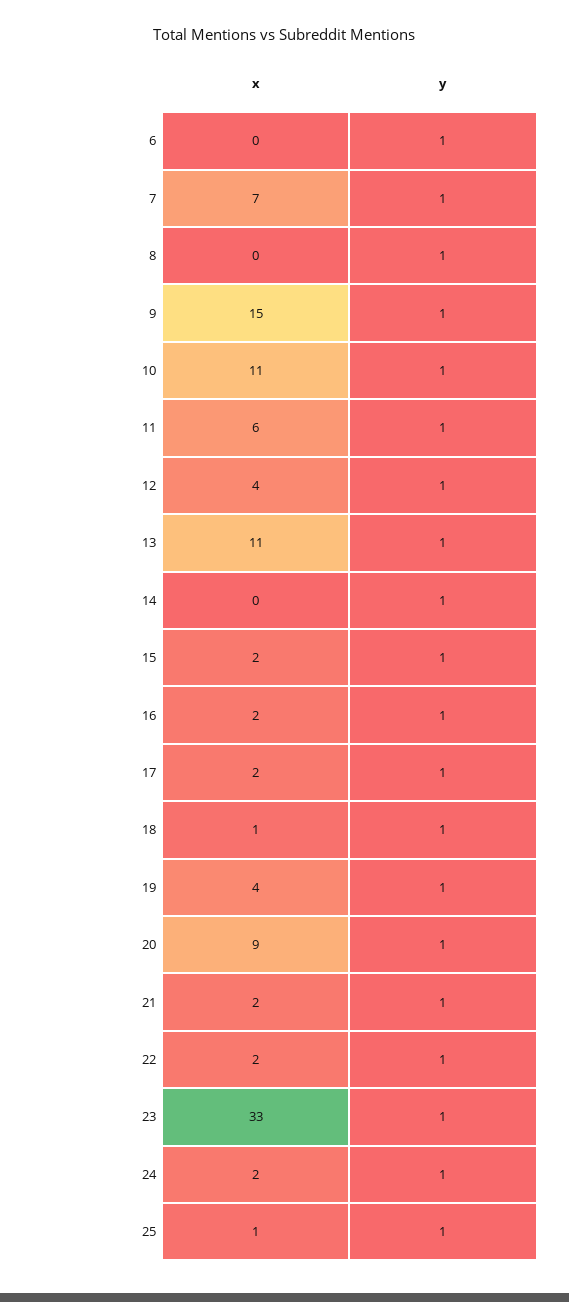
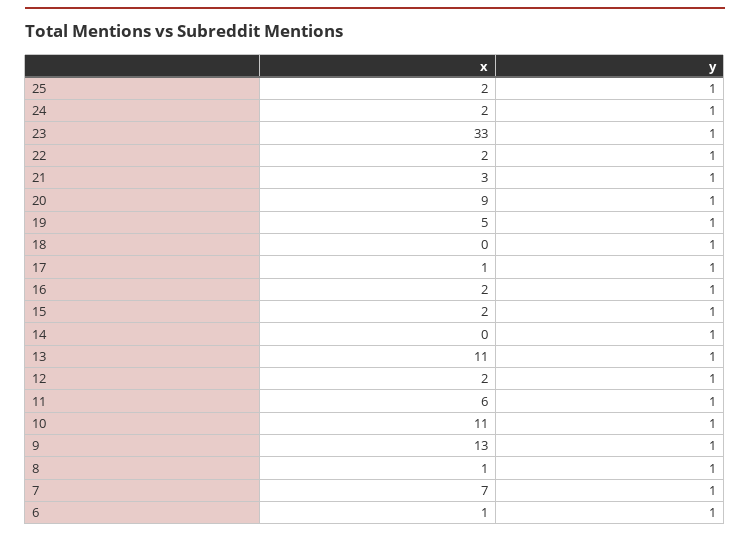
x, 6: 0 -> 1
x, 8: 0 -> 1
x, 9: 15 -> 13
x, 12: 4 -> 2
x, 17: 2 -> 1
x, 18: 1 -> 0
x, 19: 4 -> 5
x, 21: 2 -> 3
x, 25: 1 -> 2

